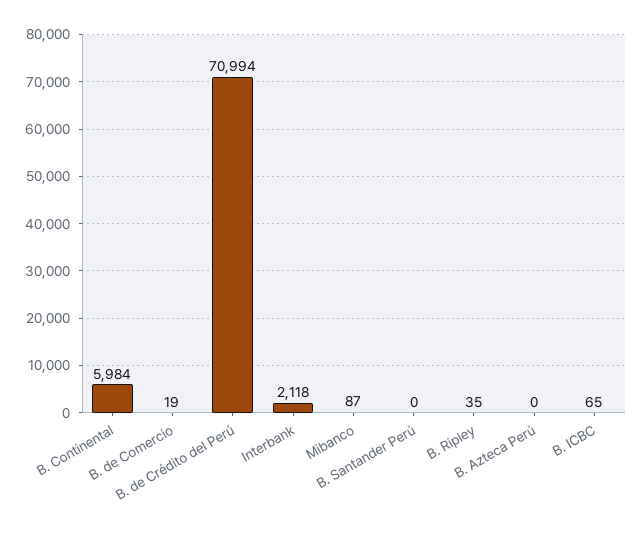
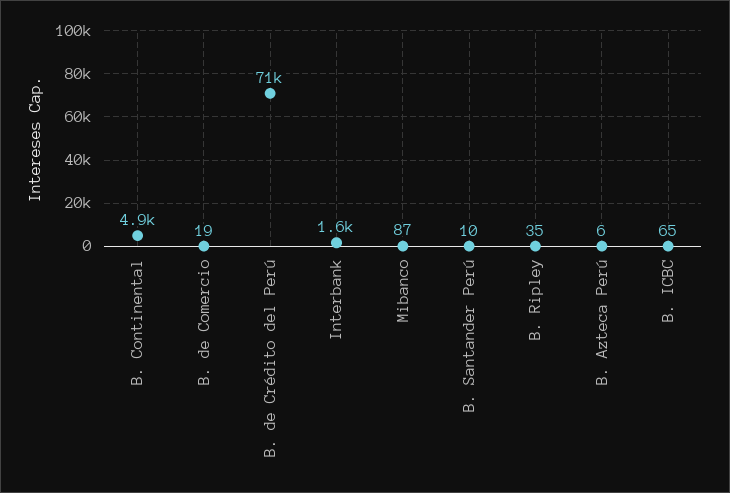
B. Continental: 5984 -> 4900
Interbank: 2118 -> 1600
B. Santander Perú: 0 -> 10
B. Azteca Perú: 0 -> 6

